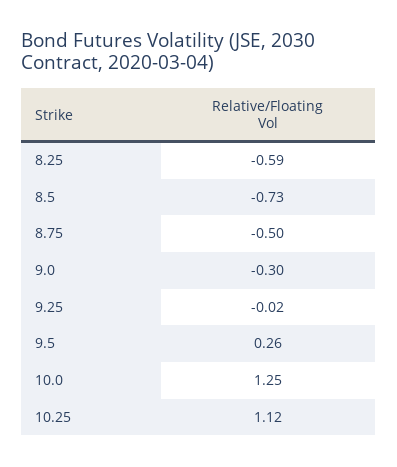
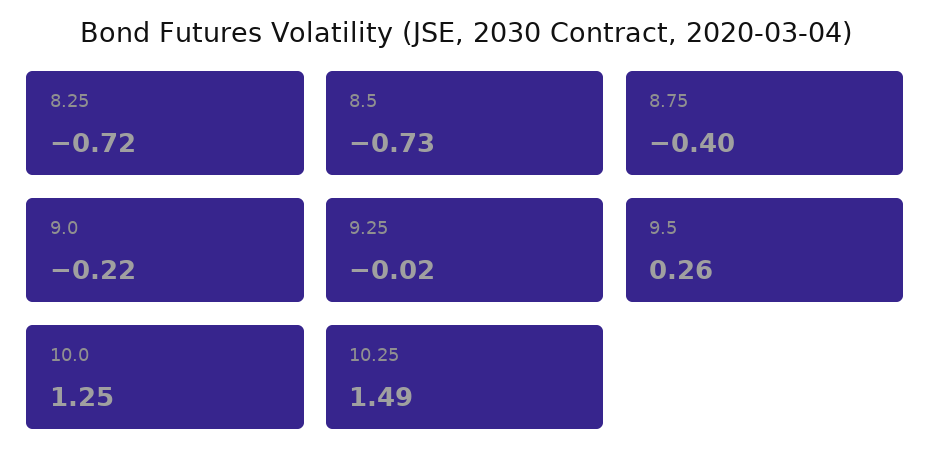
8.25: -0.59 -> -0.72
8.75: -0.5 -> -0.4
9.0: -0.3 -> -0.22
10.25: 1.12 -> 1.49

